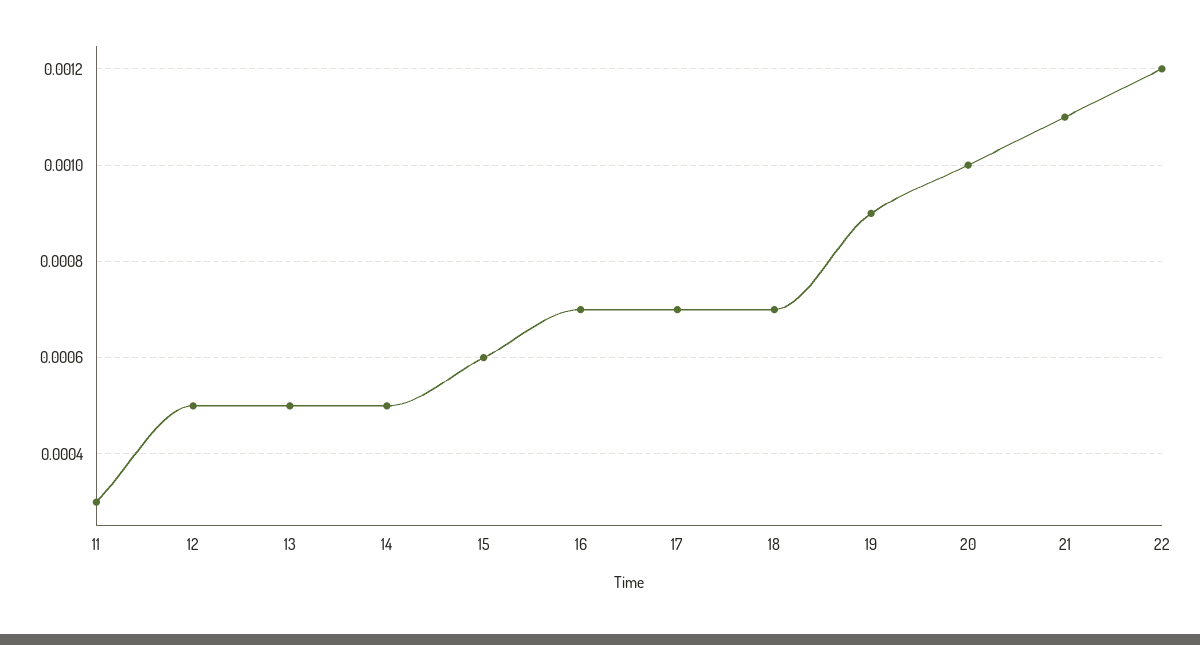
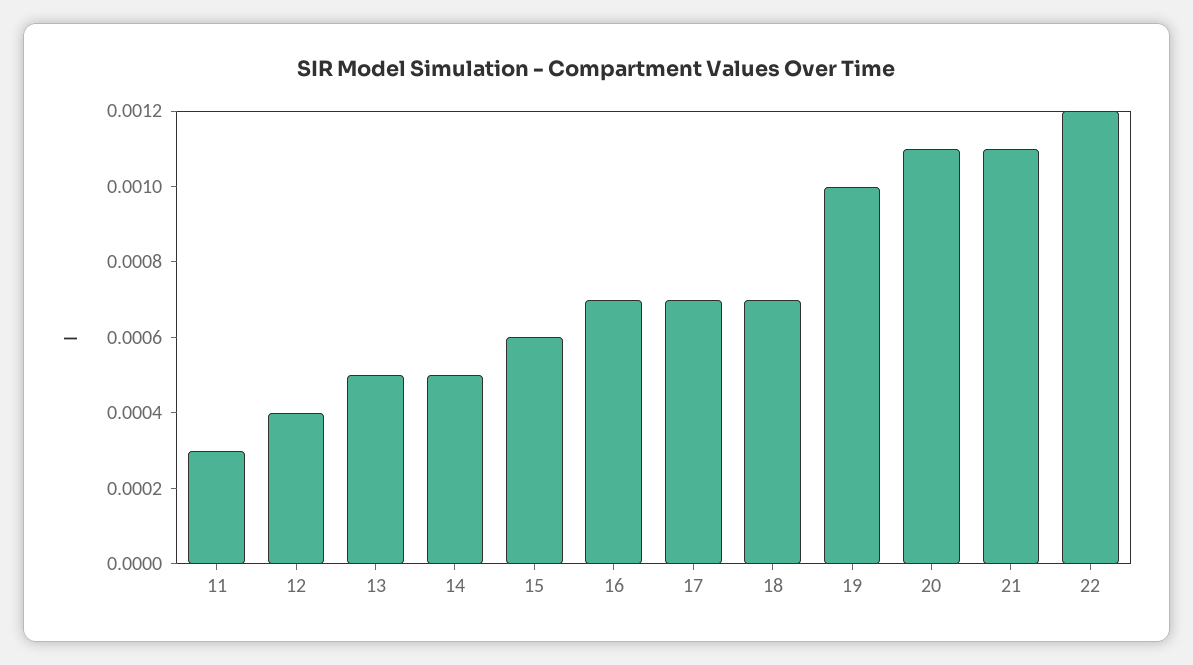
12: 0.0005 -> 0.0004
19: 0.0009 -> 0.001
20: 0.001 -> 0.0011

